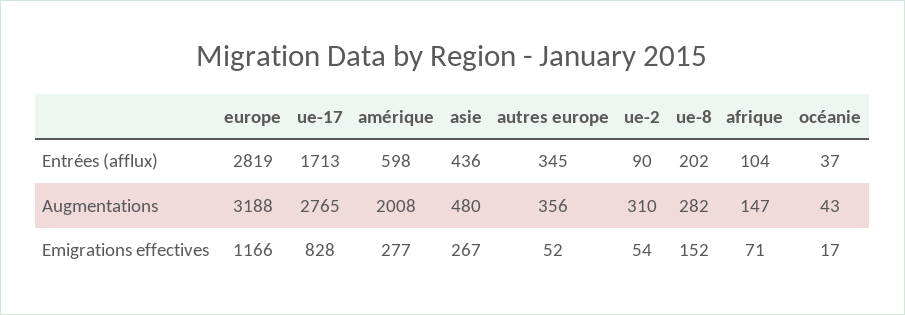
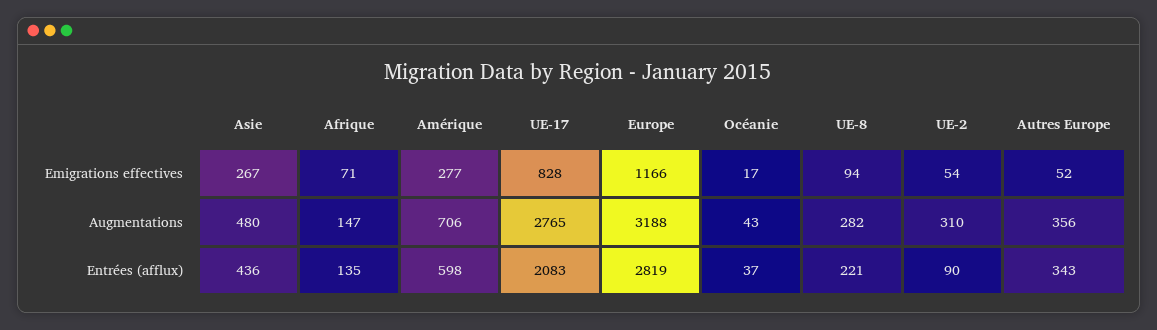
ue-17, Entrées (afflux): 1713 -> 2083
autres europe, Entrées (afflux): 345 -> 343
ue-8, Entrées (afflux): 202 -> 221
afrique, Entrées (afflux): 104 -> 135
amérique, Augmentations: 2008 -> 706
ue-8, Emigrations effectives: 152 -> 94

